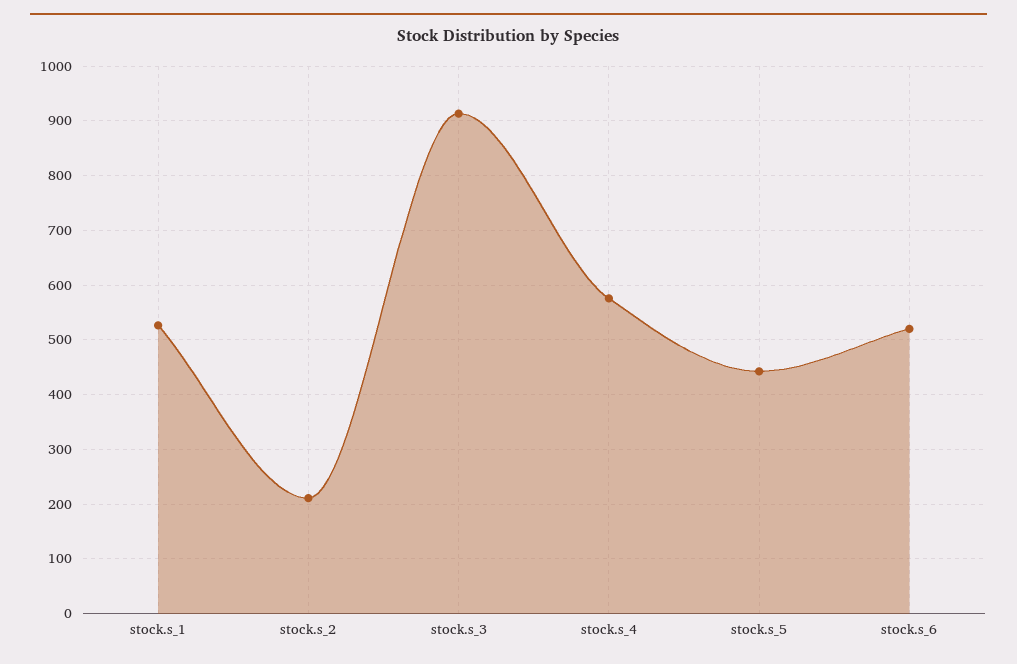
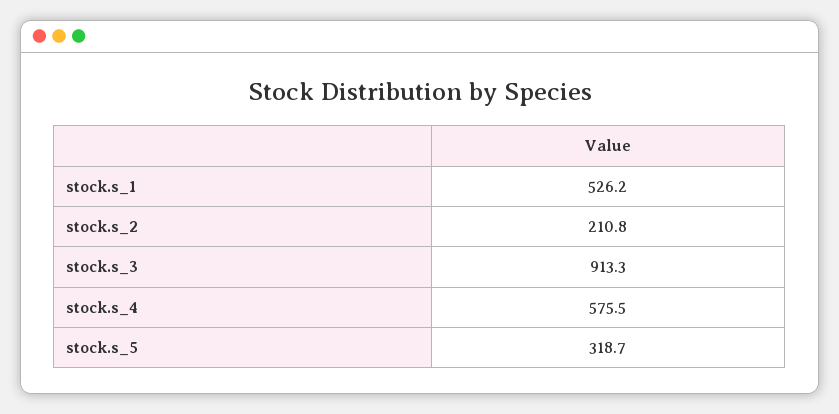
stock.s_5: 440 -> 318.7
stock.s_6: 520 -> none

